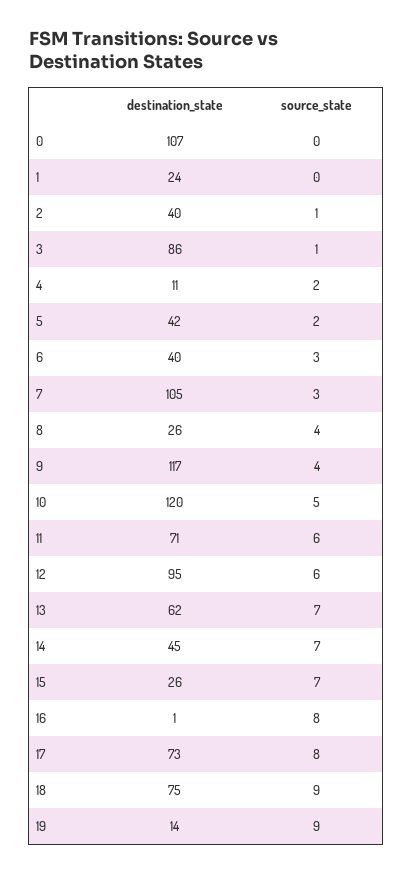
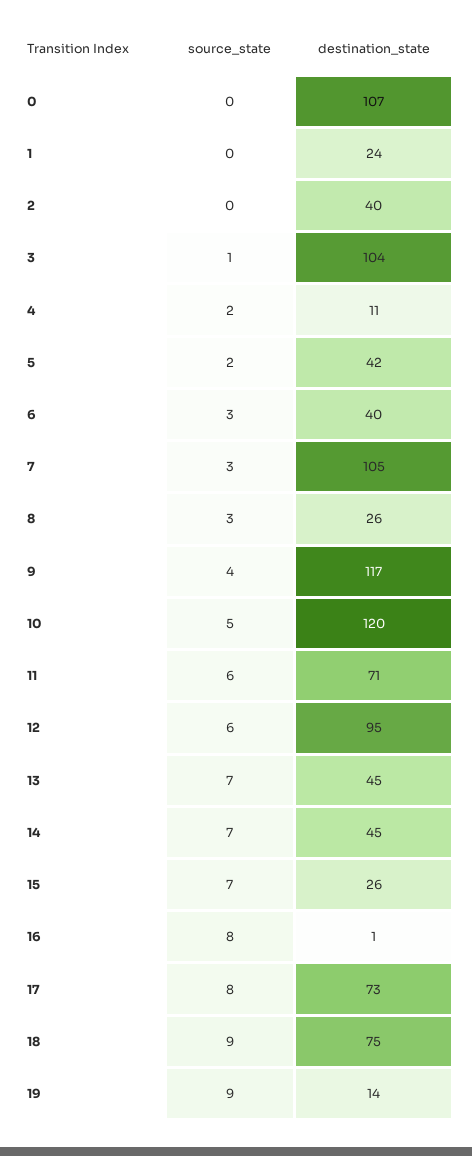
source_state, 2: 1 -> 0
destination_state, 3: 86 -> 104
source_state, 8: 4 -> 3
destination_state, 13: 62 -> 45

